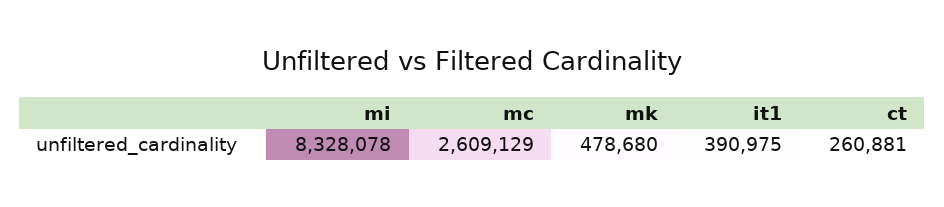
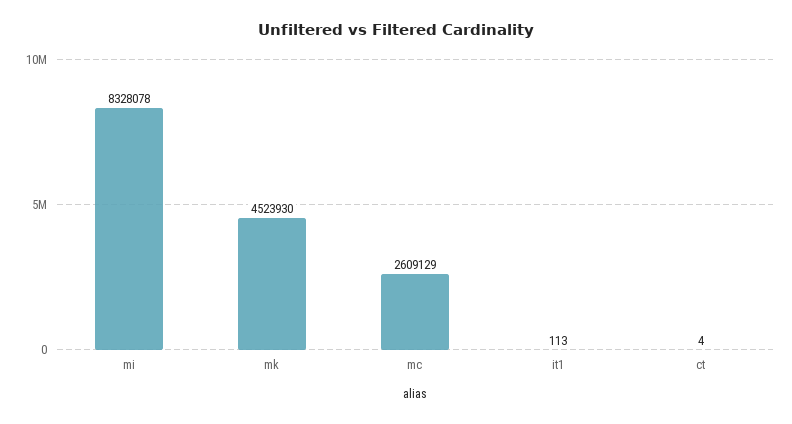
mk: 478680 -> 4523930
it1: 390975 -> 113
ct: 260881 -> 4

